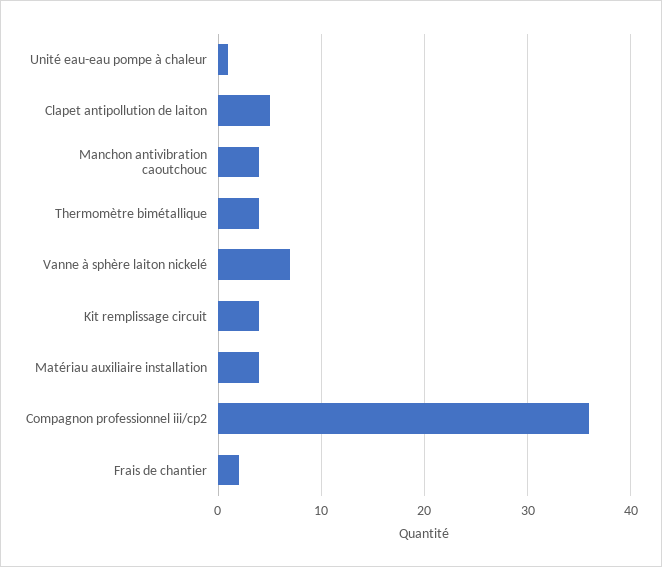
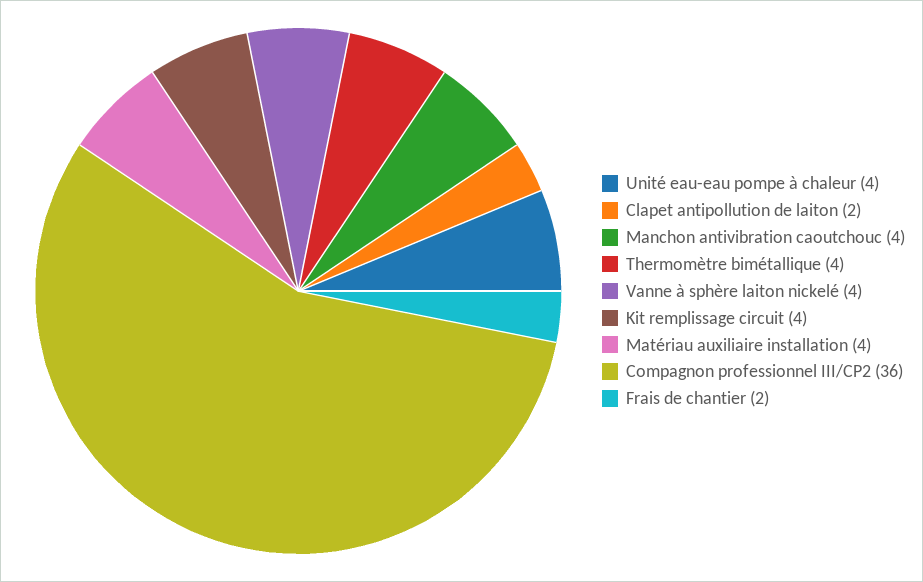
Unité eau-eau pompe à chaleur: 1 -> 4
Clapet antipollution de laiton: 5 -> 2
Vanne à sphère laiton nickelé: 7 -> 4

